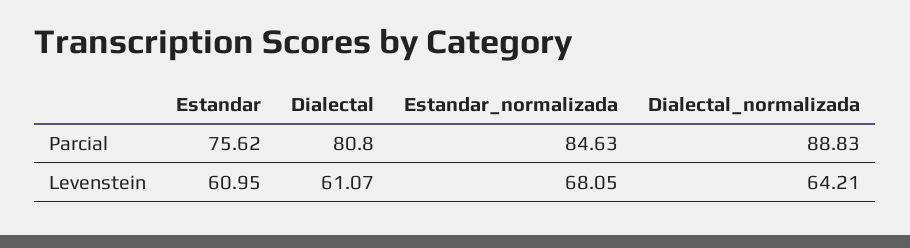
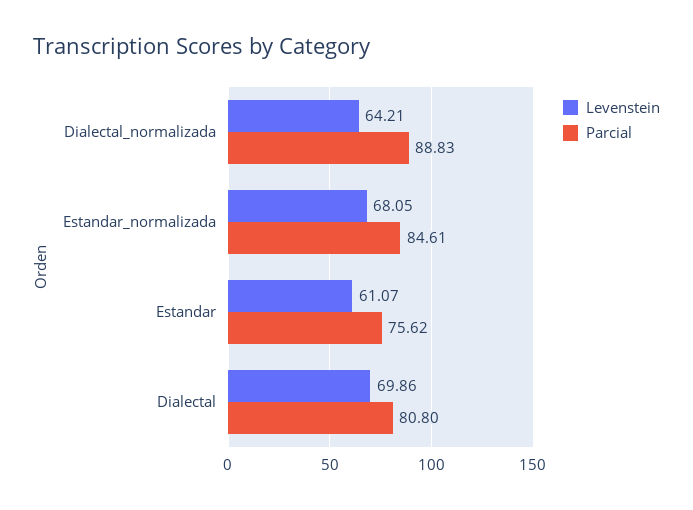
Parcial, Estandar_normalizada: 84.63 -> 84.61
Levenstein, Estandar: 60.95 -> 61.07
Levenstein, Dialectal: 61.07 -> 69.86

